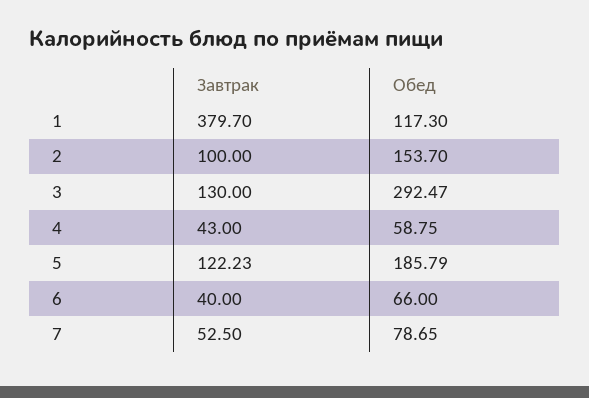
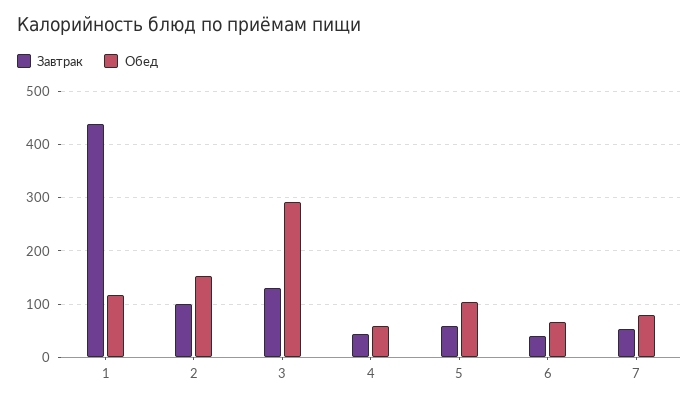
Завтрак, 1: 379.7 -> 440
Завтрак, 5: 122.23 -> 60
Обед, 5: 185.79 -> 100

